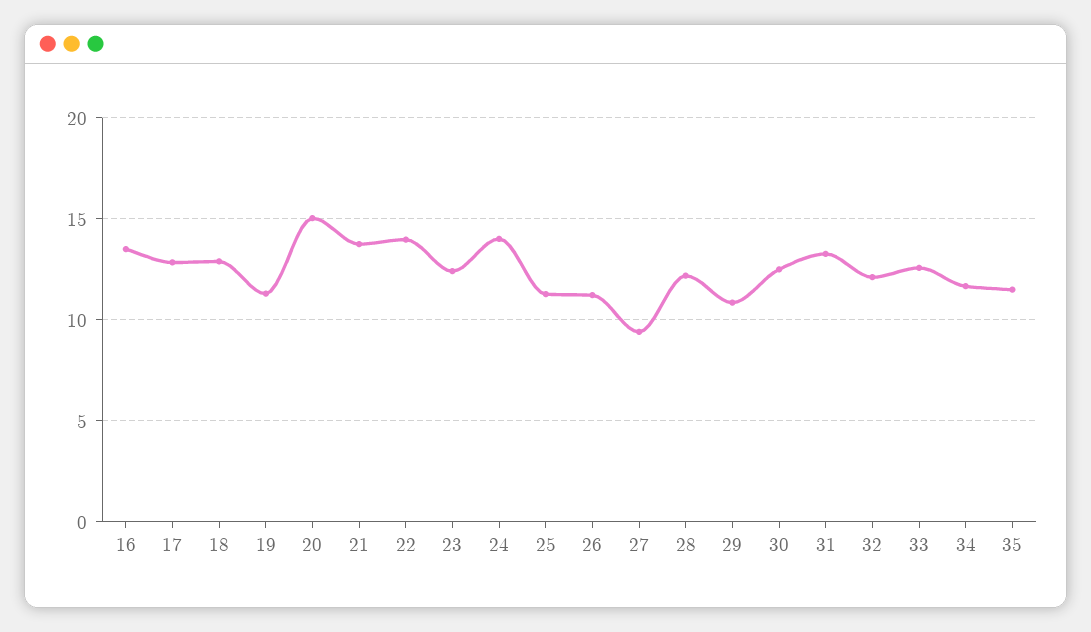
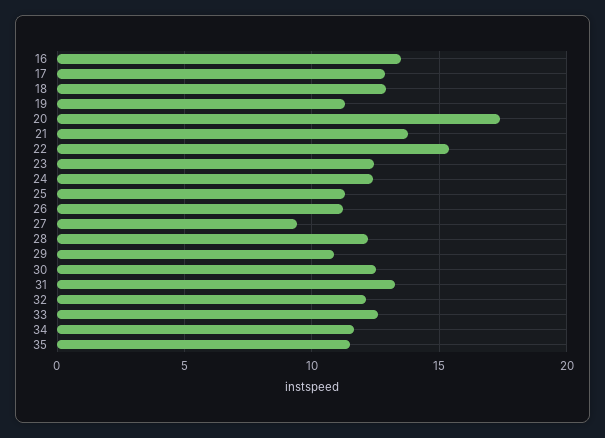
20: 15 -> 17.5
22: 14 -> 15.5
24: 14 -> 12.5

